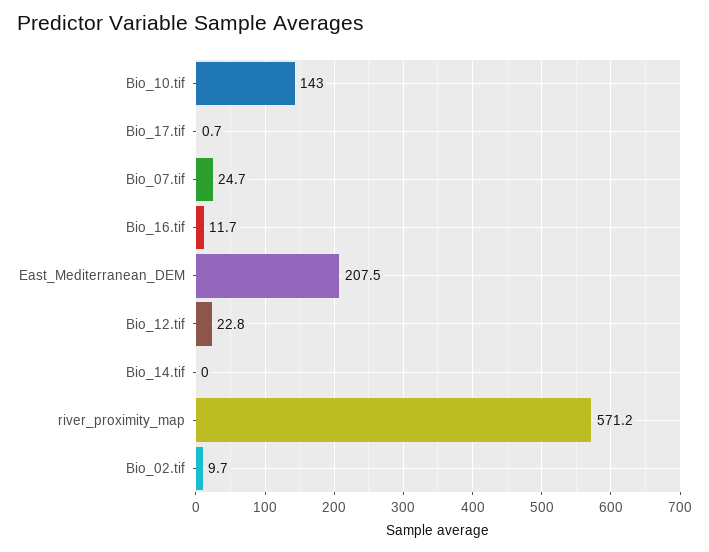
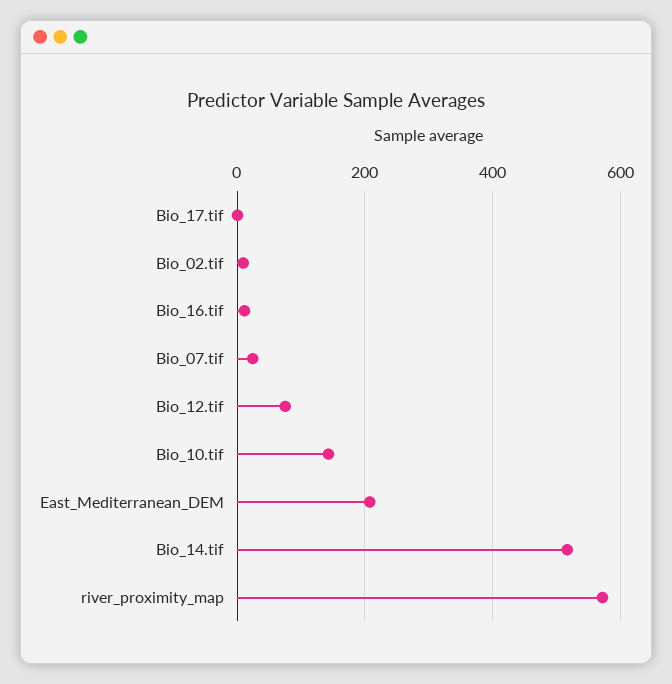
Bio_12.tif: 22.8 -> 80
Bio_14.tif: 0 -> 520

